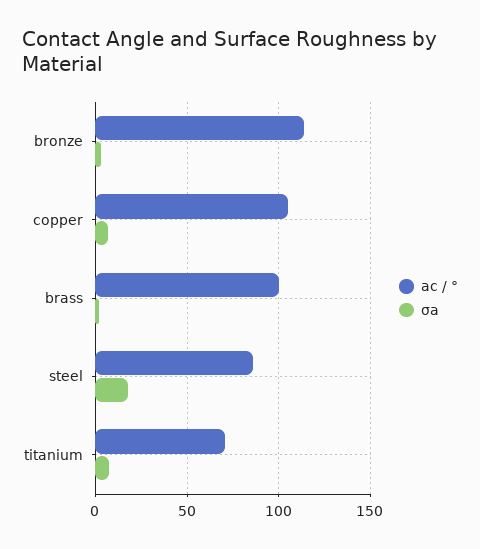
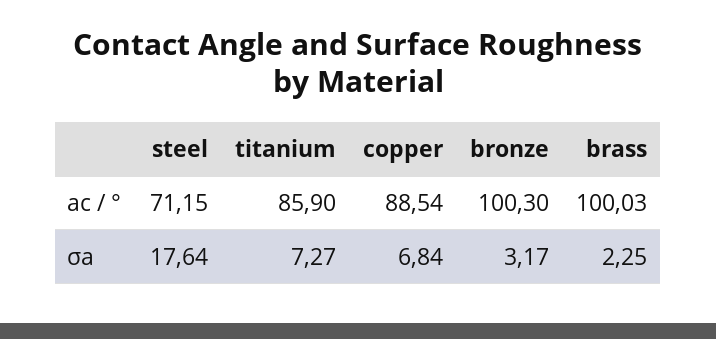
ac / °, bronze: 115 -> 100.3
ac / °, copper: 105 -> 88.54
ac / °, steel: 85 -> 71.15
ac / °, titanium: 70 -> 85.9

